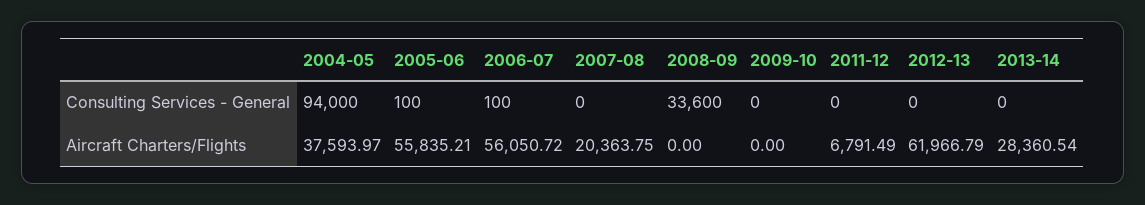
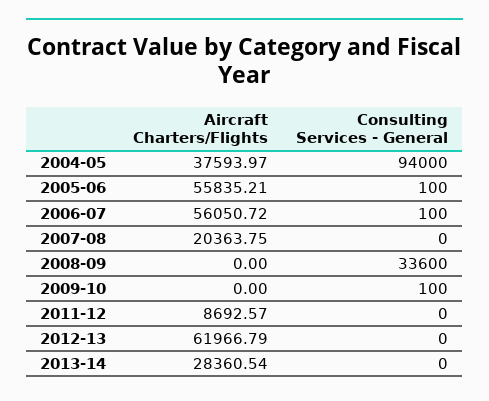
2009-10, Consulting Services - General: 0 -> 100
2011-12, Aircraft Charters/Flights: 6791.49 -> 8692.57

